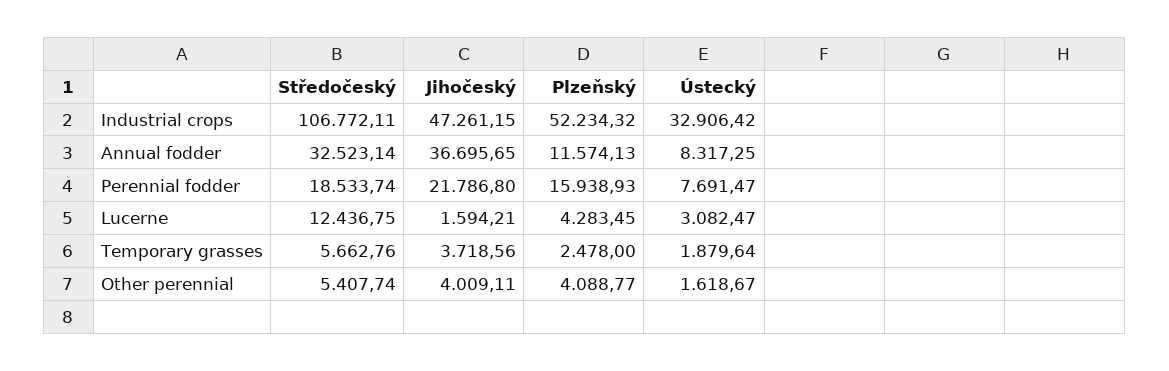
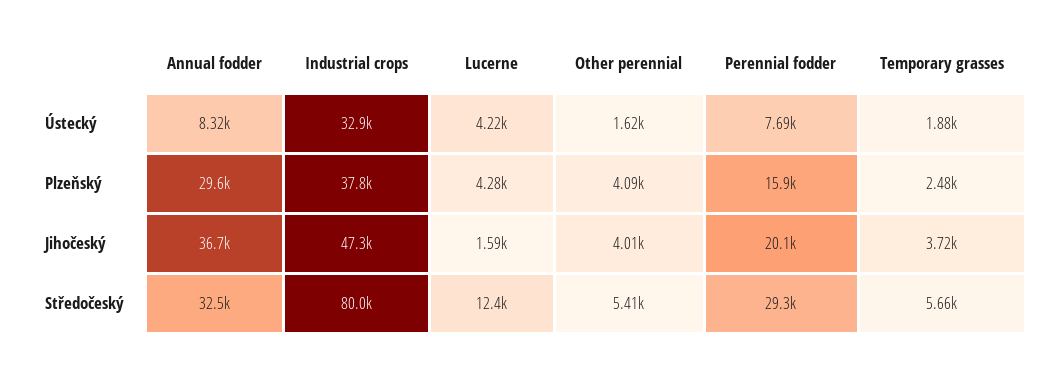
Středočeský, Industrial crops: 106772.11 -> 80000
Plzeňský, Industrial crops: 52234.32 -> 37800
Plzeňský, Annual fodder: 11574.13 -> 29600
Středočeský, Perennial fodder: 18533.74 -> 29300
Jihočeský, Perennial fodder: 21786.8 -> 20100
Ústecký, Lucerne: 3082.47 -> 4220

